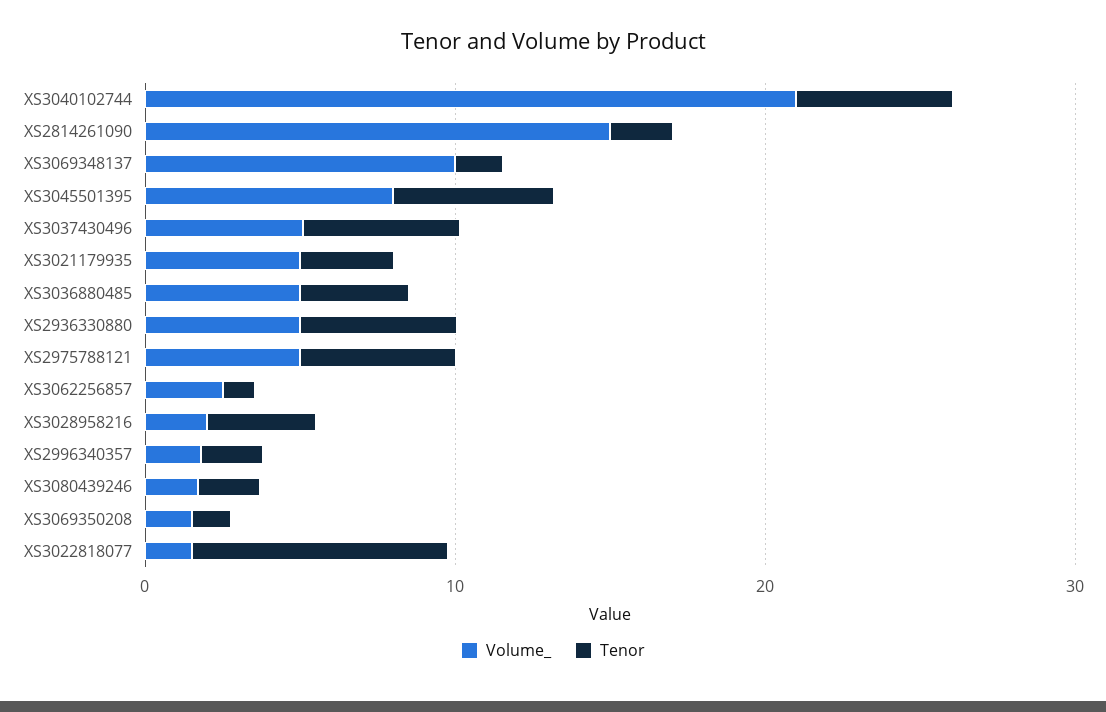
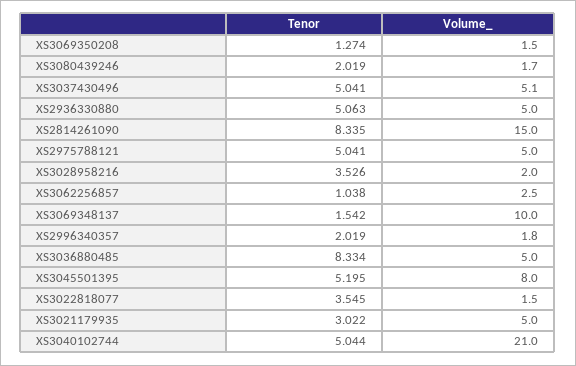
Tenor, XS2814261090: 2 -> 8.335
Tenor, XS3036880485: 4 -> 8.334
Tenor, XS3022818077: 8 -> 3.545

